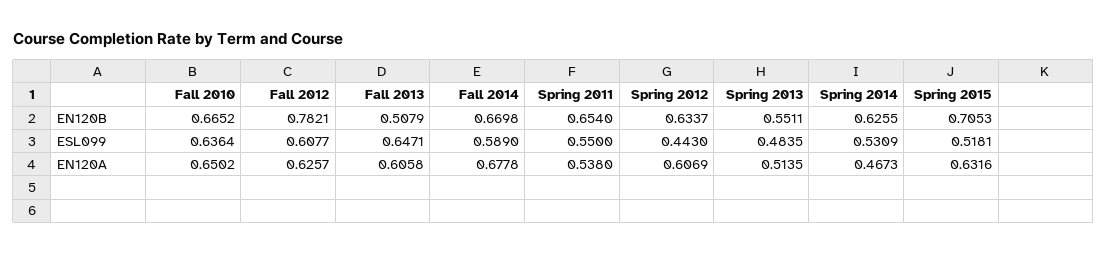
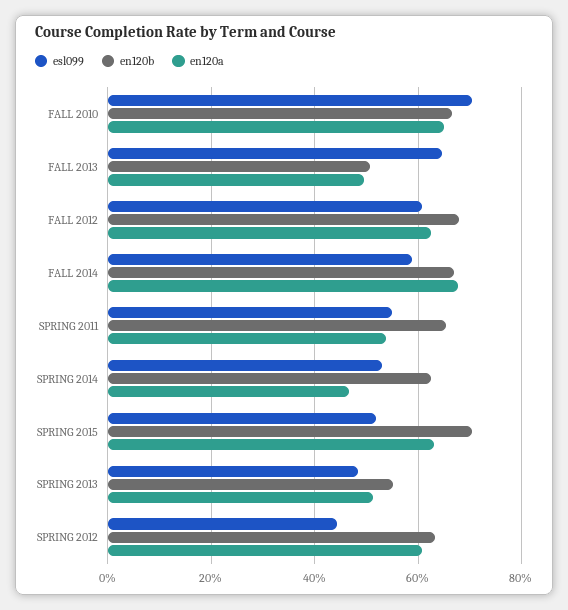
EN120B, Fall 2012: 0.7821 -> 0.68
ESL099, Fall 2010: 0.6364 -> 0.7
EN120A, Fall 2013: 0.6058 -> 0.5

